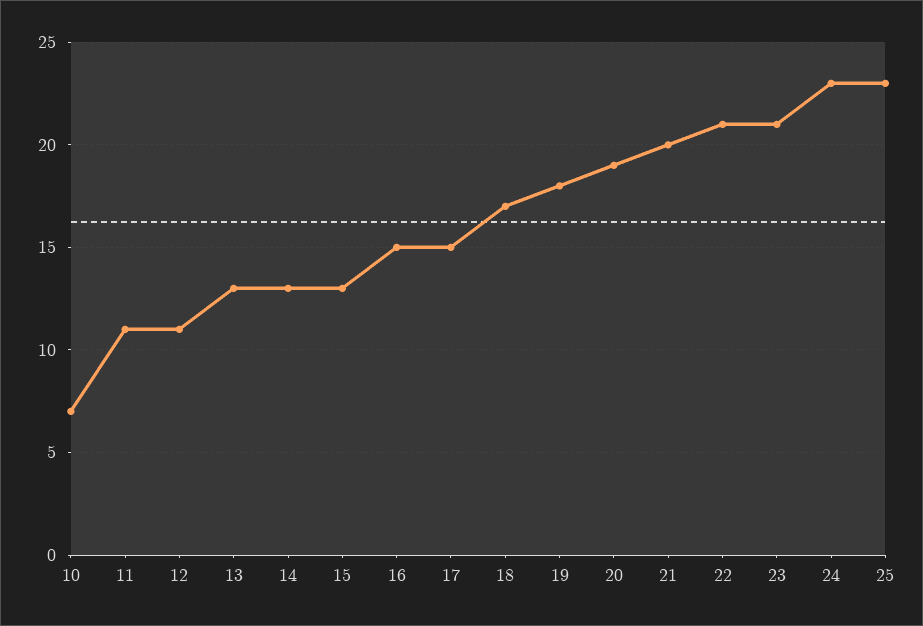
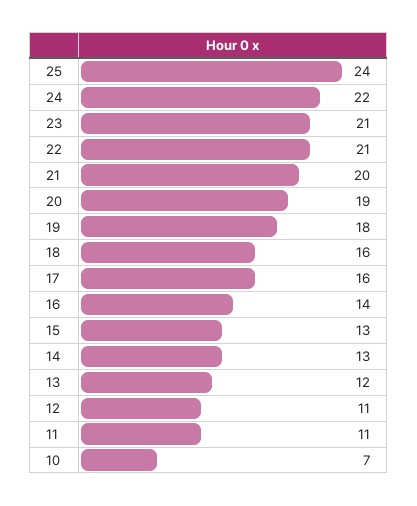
13: 13 -> 12
16: 15 -> 14
17: 15 -> 16
18: 17 -> 16
24: 23 -> 22
25: 23 -> 24

